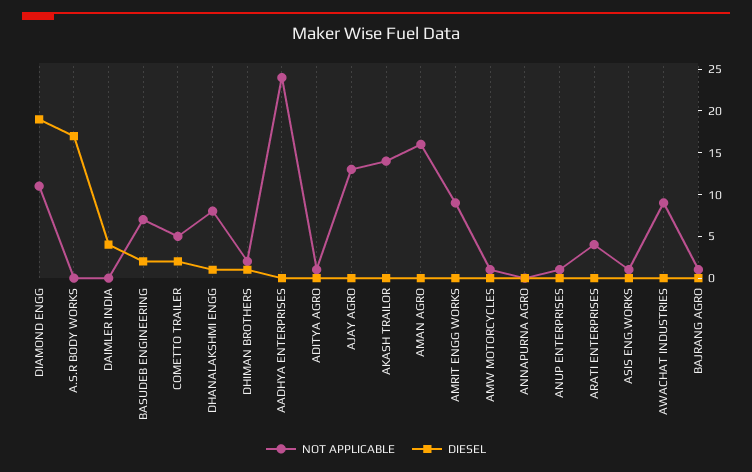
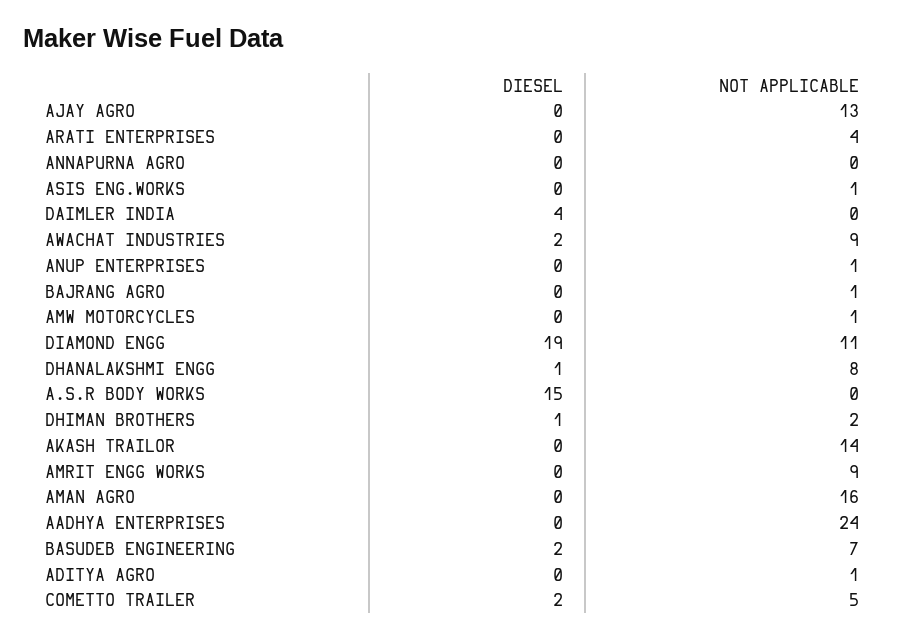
DIESEL, A.S.R BODY WORKS: 17 -> 15
DIESEL, AWACHAT INDUSTRIES: 0 -> 2

